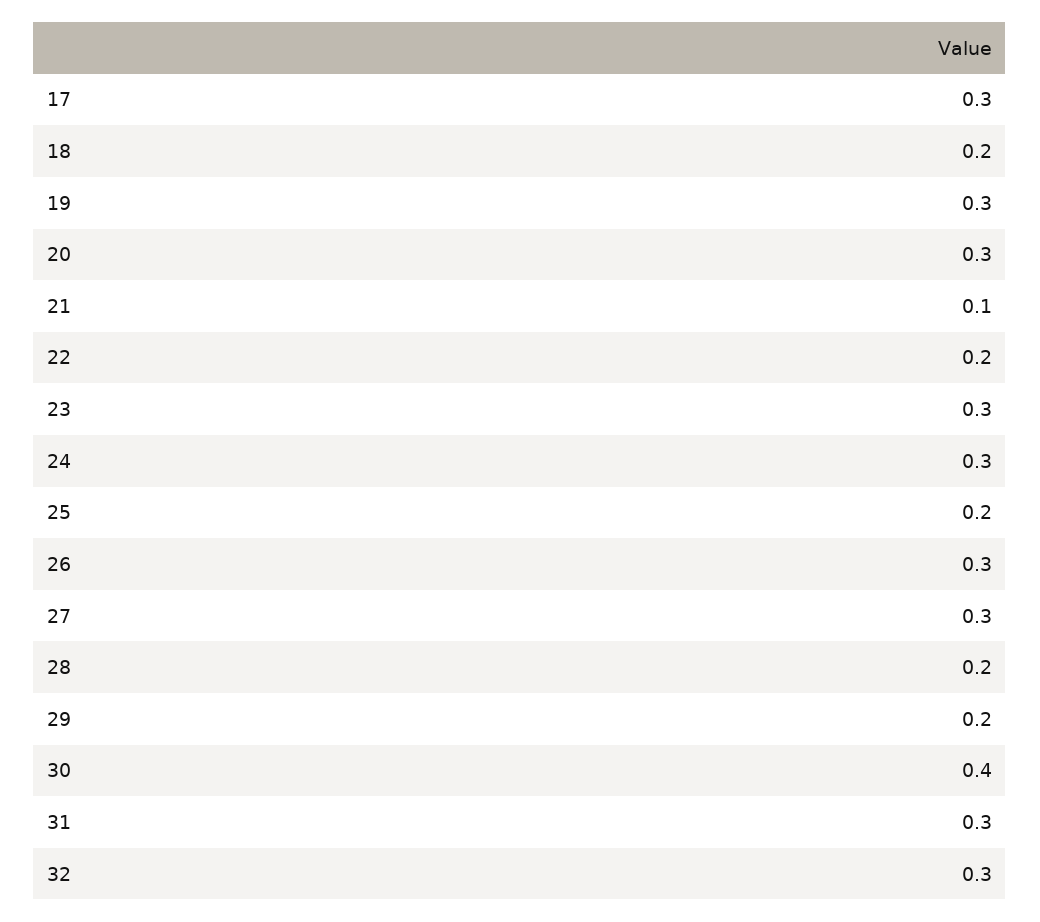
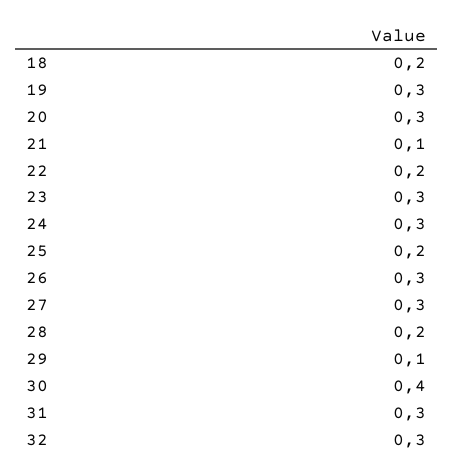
17: 0.3 -> none
29: 0.2 -> 0.1

